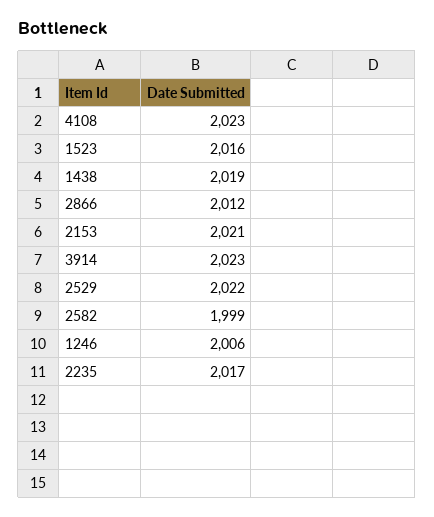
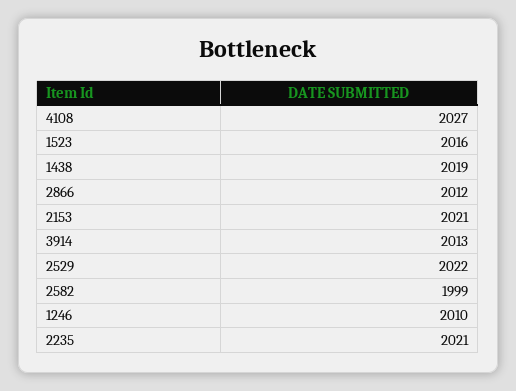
4108: 2023 -> 2027
3914: 2023 -> 2013
1246: 2006 -> 2010
2235: 2017 -> 2021

